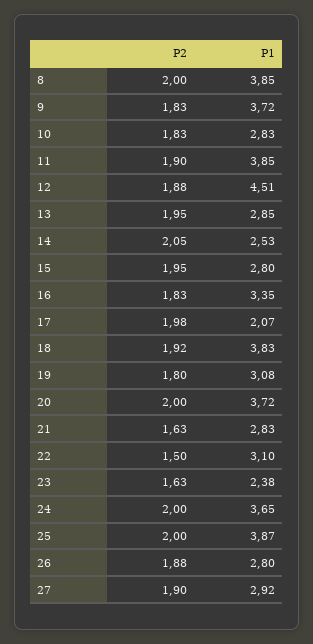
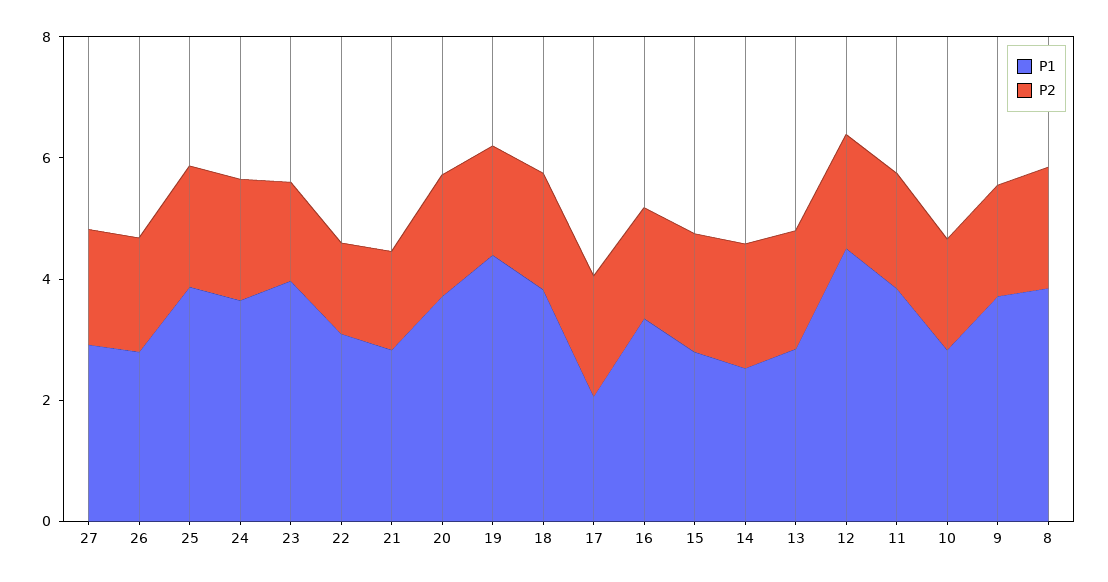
P1, 19: 3.08 -> 4.5
P1, 23: 2.38 -> 4

